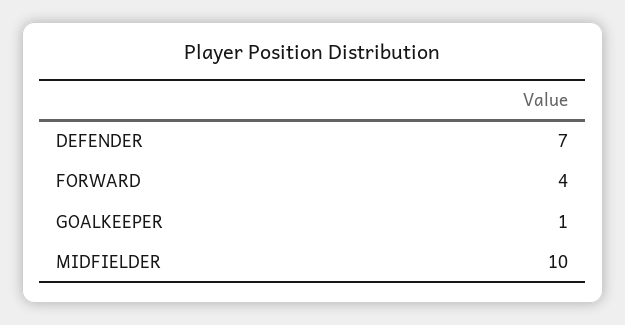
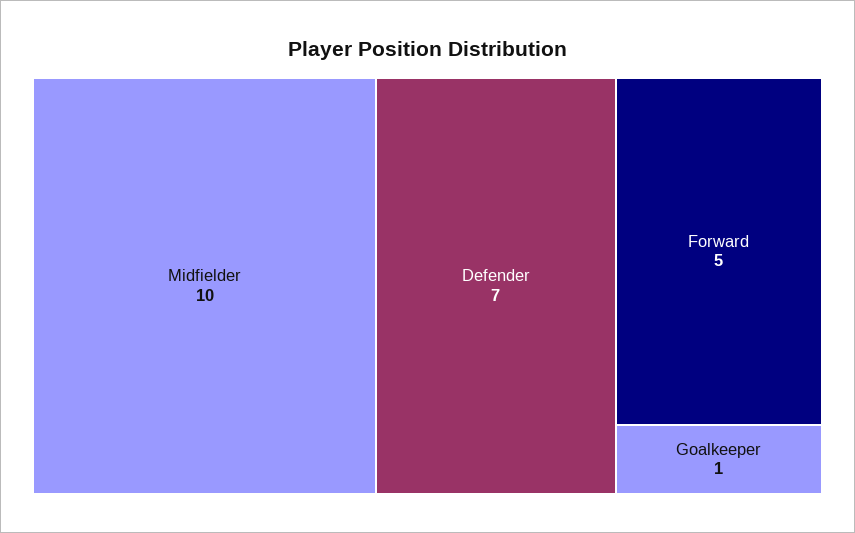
FORWARD: 4 -> 5

